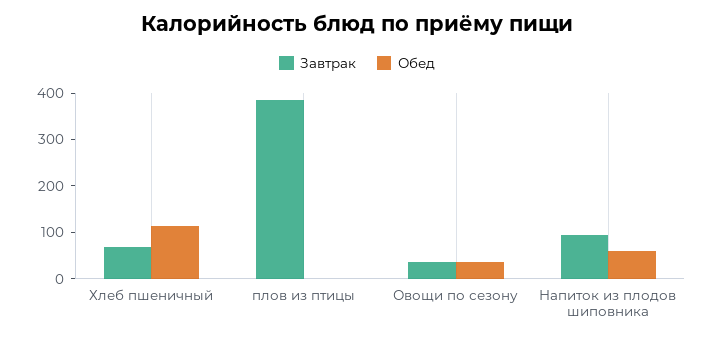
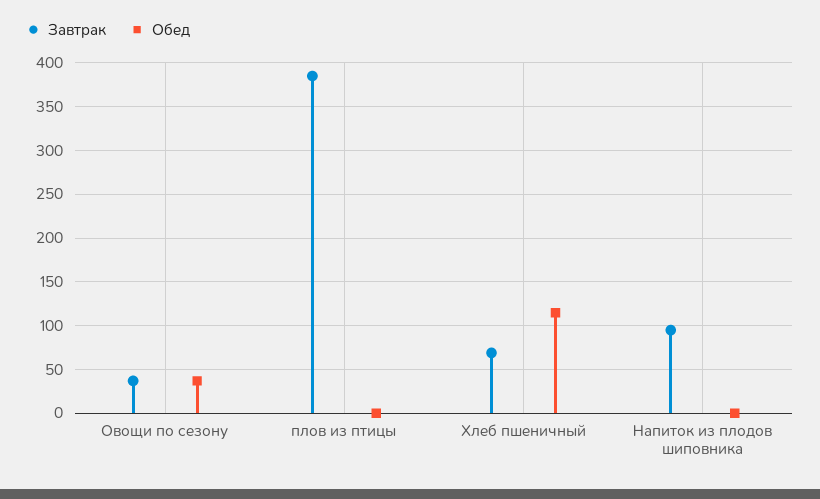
Обед, Напиток из плодов шиповника: 60 -> 0

